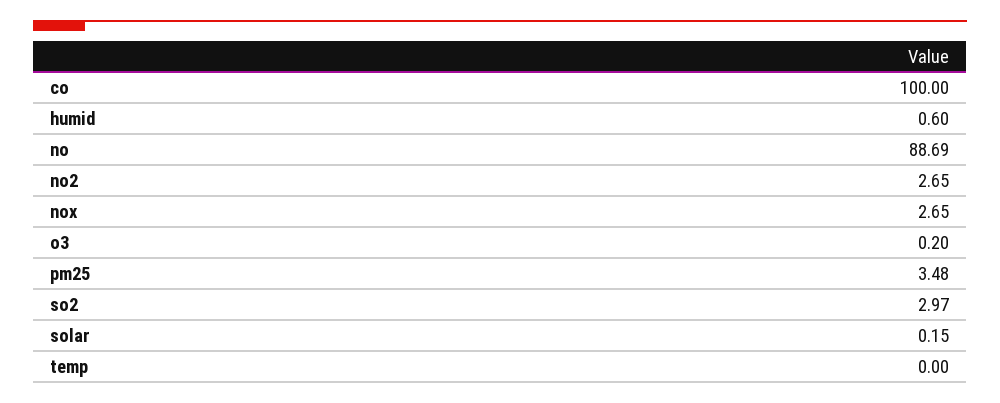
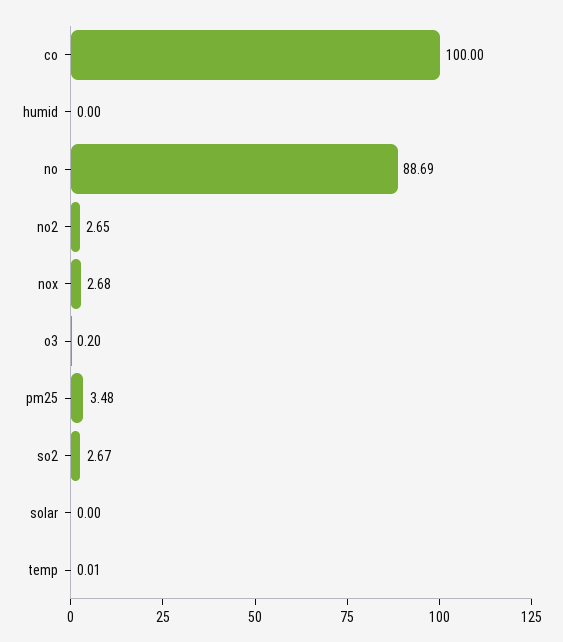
humid: 0.6 -> 0
nox: 2.65 -> 2.68
so2: 2.97 -> 2.67
solar: 0.15 -> 0
temp: 0 -> 0.01

